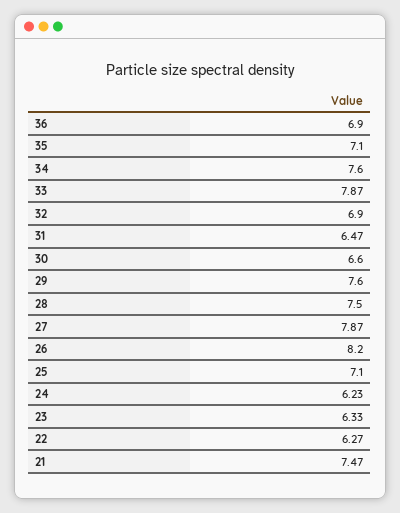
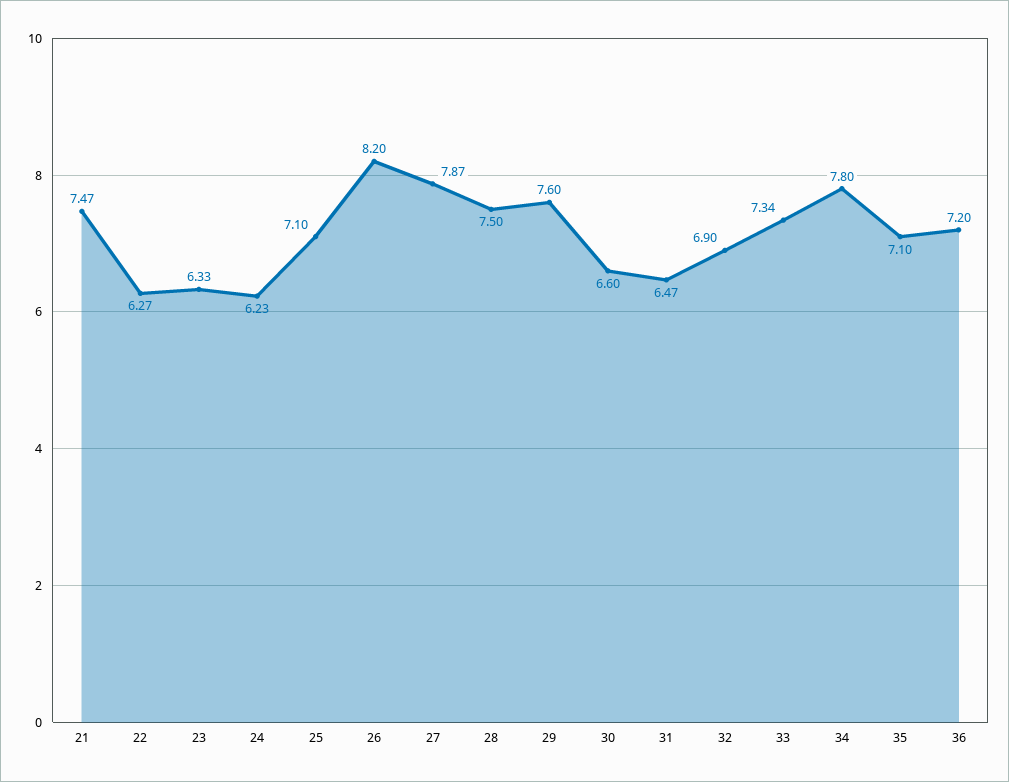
36: 6.9 -> 7.2
34: 7.6 -> 7.8
33: 7.87 -> 7.34

